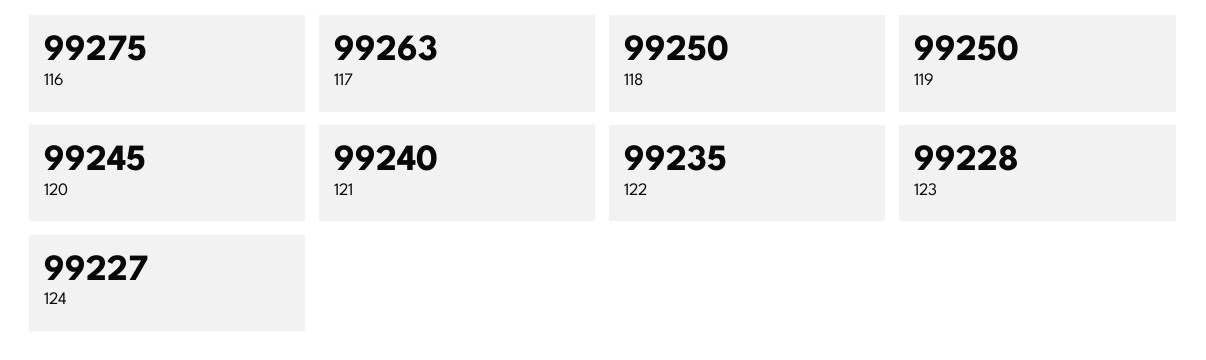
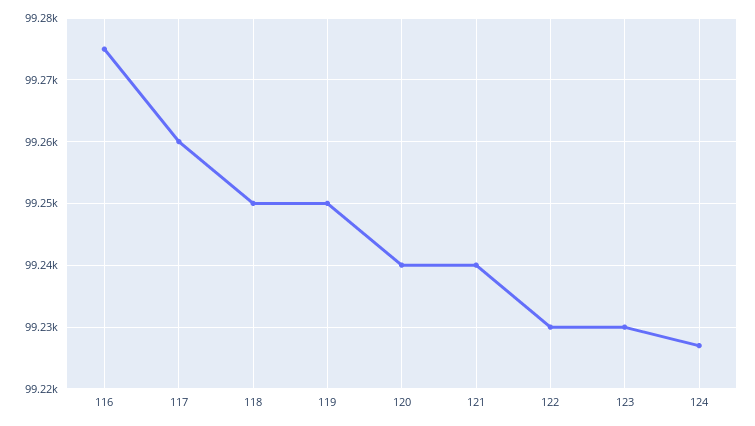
117: 99263 -> 99260
120: 99245 -> 99240
122: 99235 -> 99230
123: 99228 -> 99230

